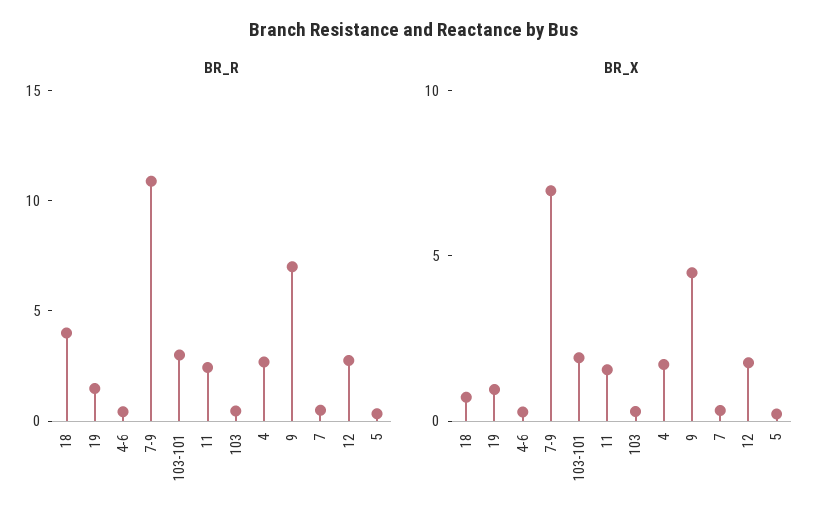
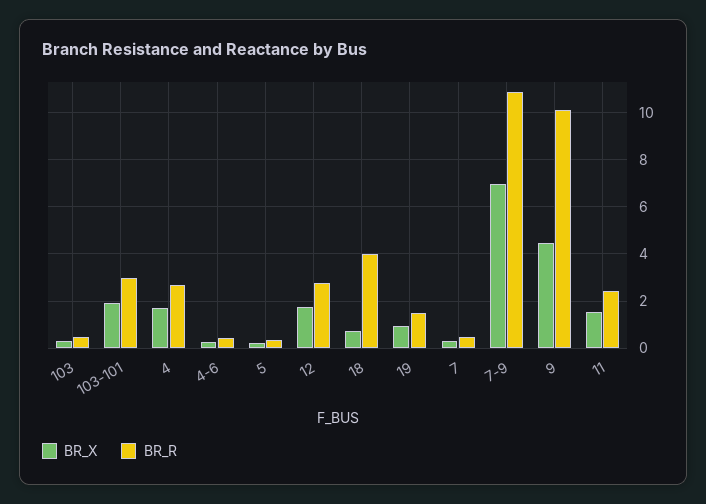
BR_R, 9: 7 -> 10

